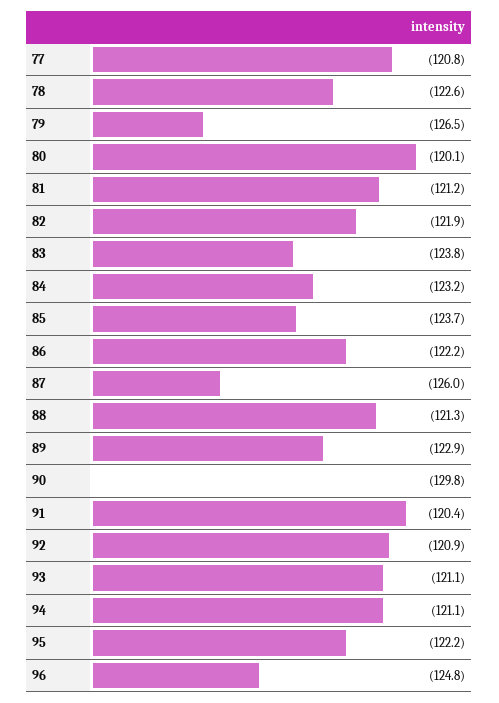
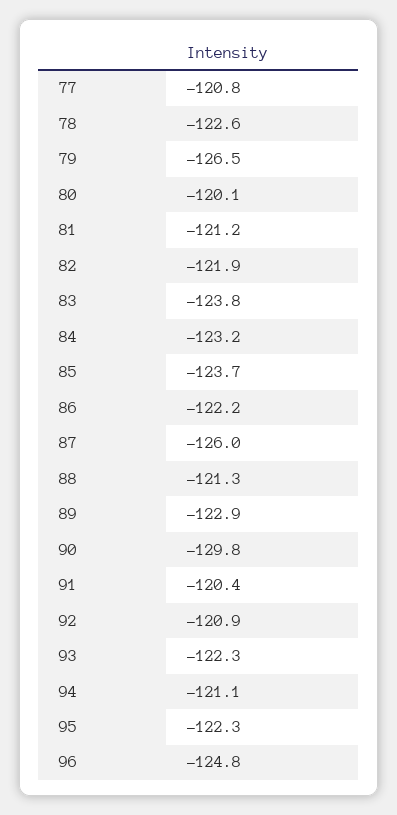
93: -121.1 -> -122.3
95: -122.2 -> -122.3

